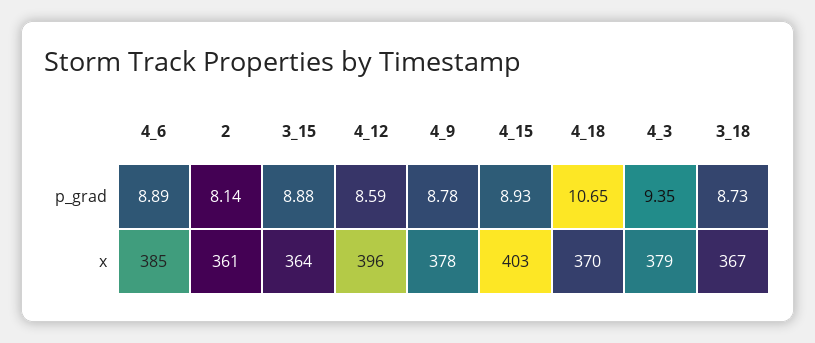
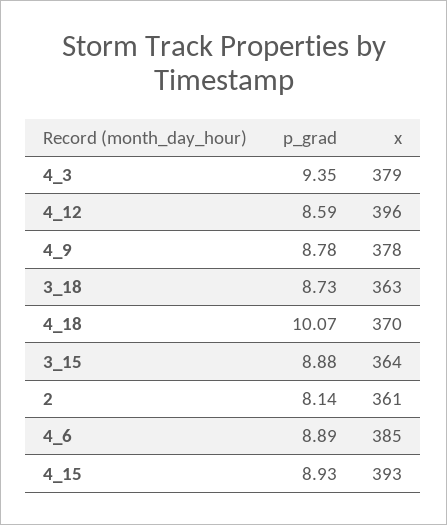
4_18, p_grad: 10.65 -> 10.07
4_15, x: 403 -> 393
3_18, x: 367 -> 363

